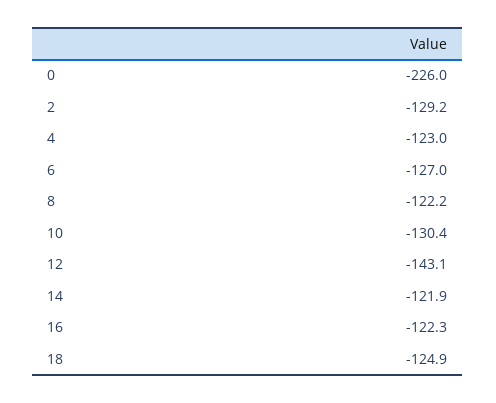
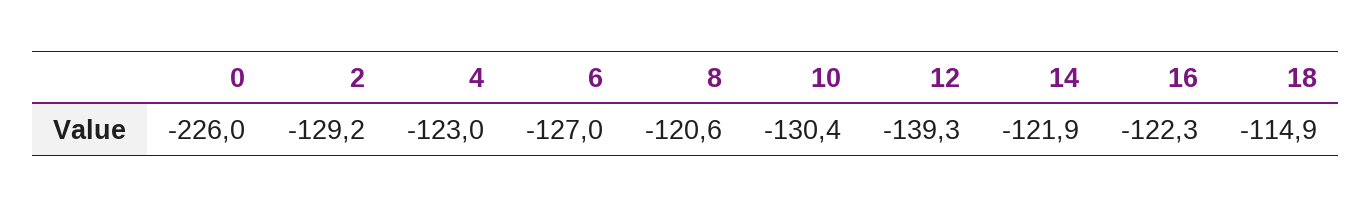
8: -122.2 -> -120.6
12: -143.1 -> -139.3
18: -124.9 -> -114.9

